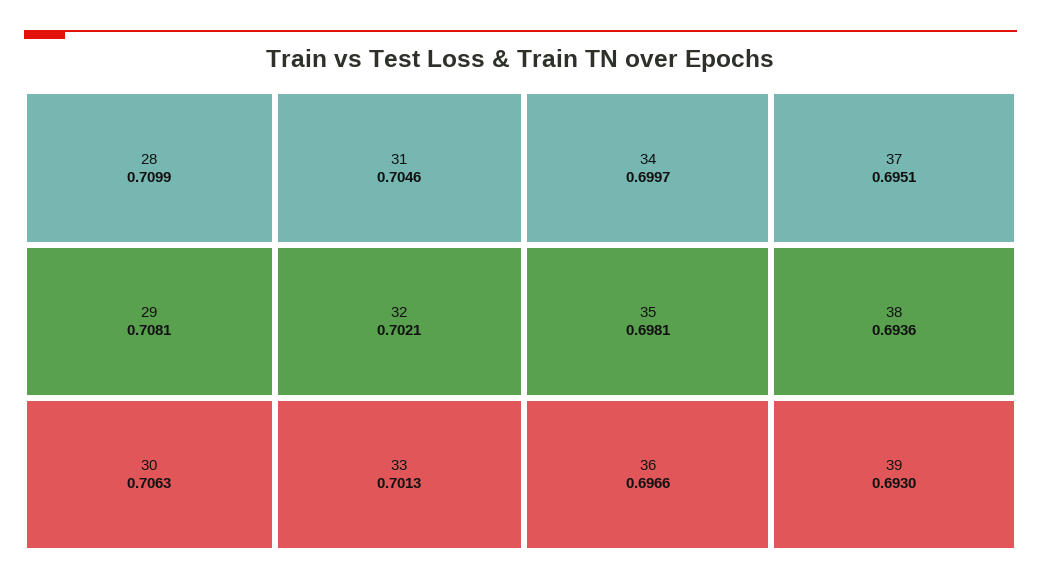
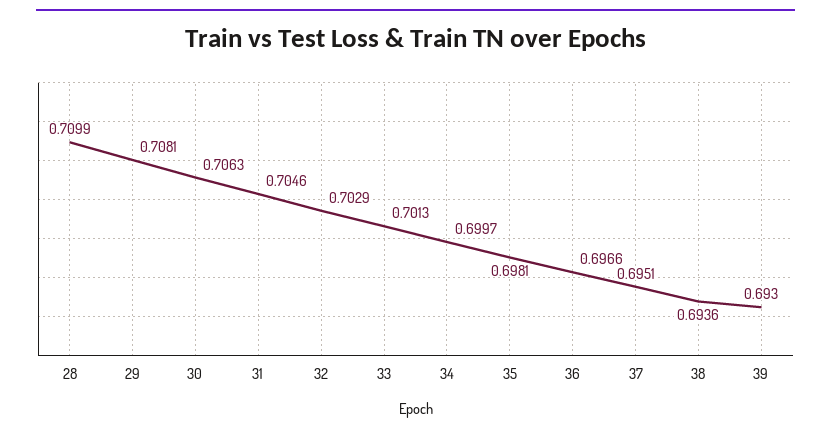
32: 0.7021 -> 0.7029

